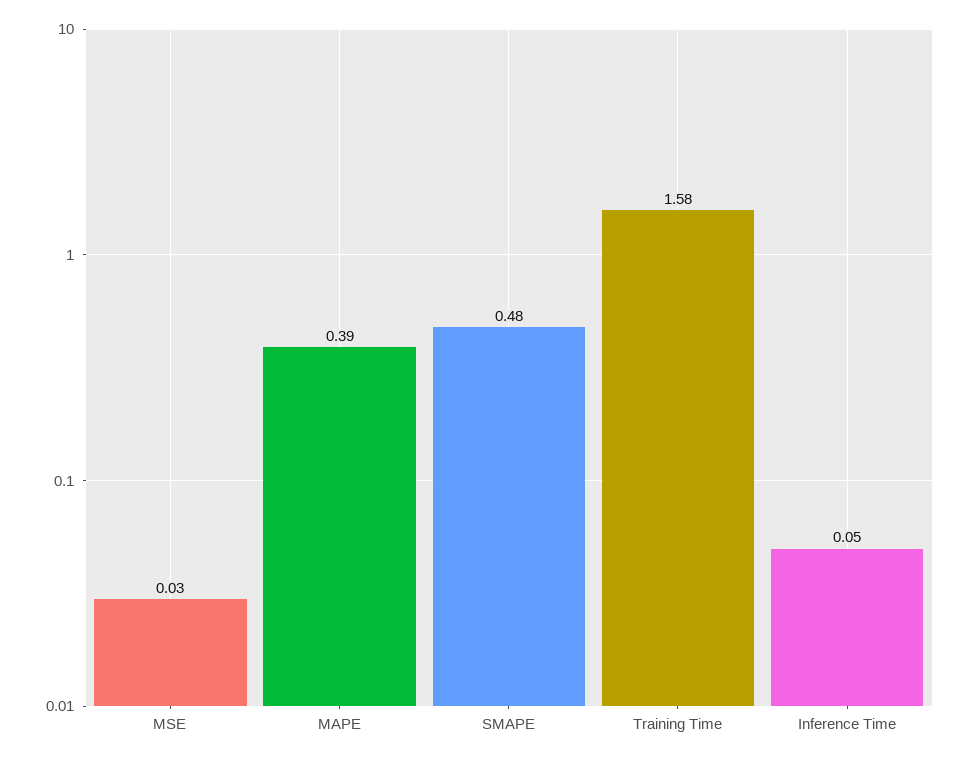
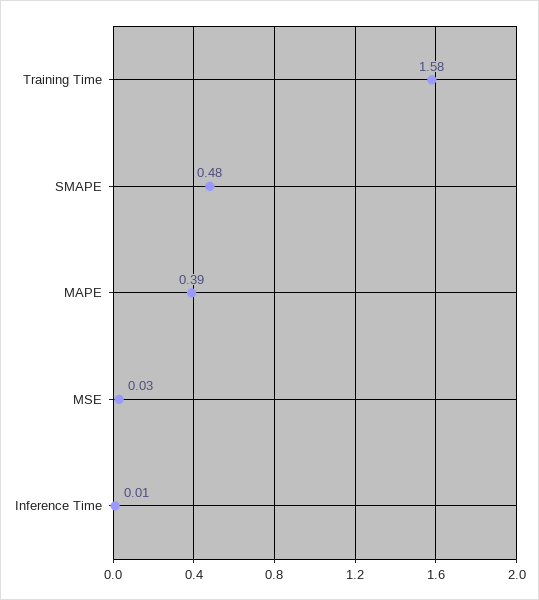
Inference Time: 0.05 -> 0.01

